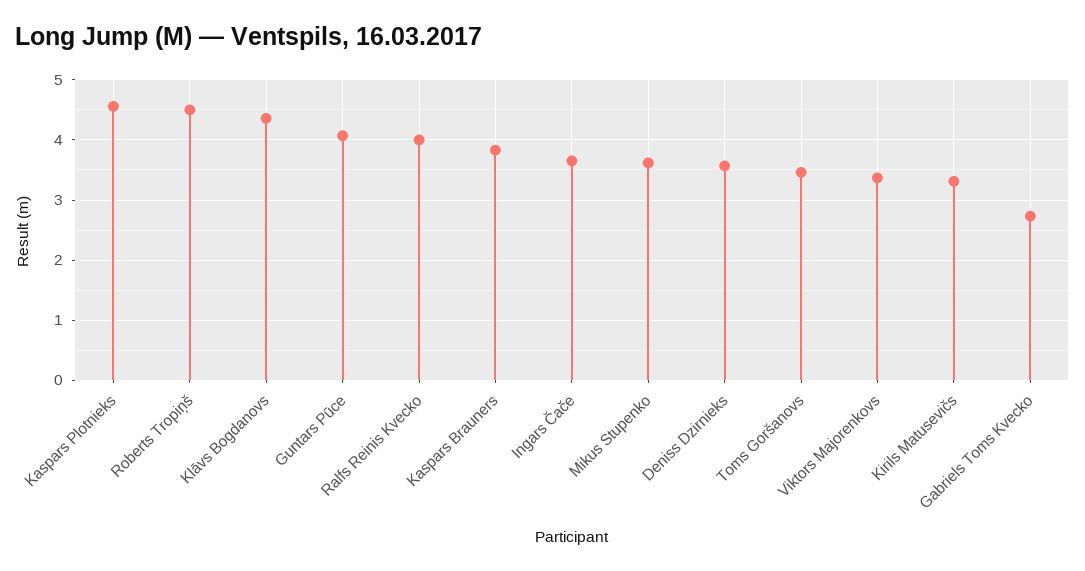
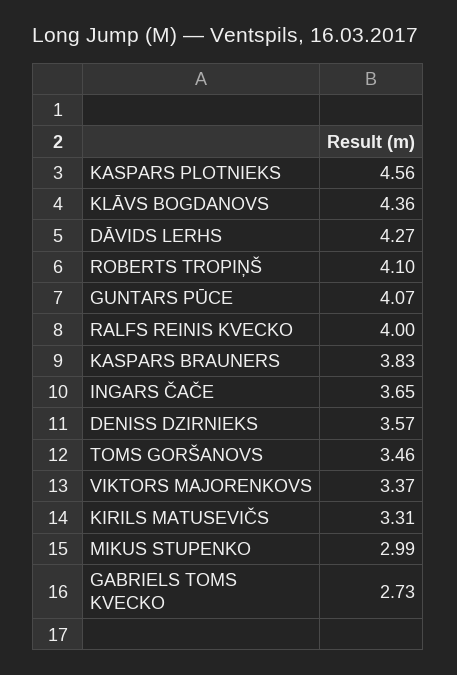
Roberts Tropiņš: 4.5 -> 4.1
Mikus Stupenko: 3.6 -> 2.99
DĀVIDS LERHS: none -> 4.27

